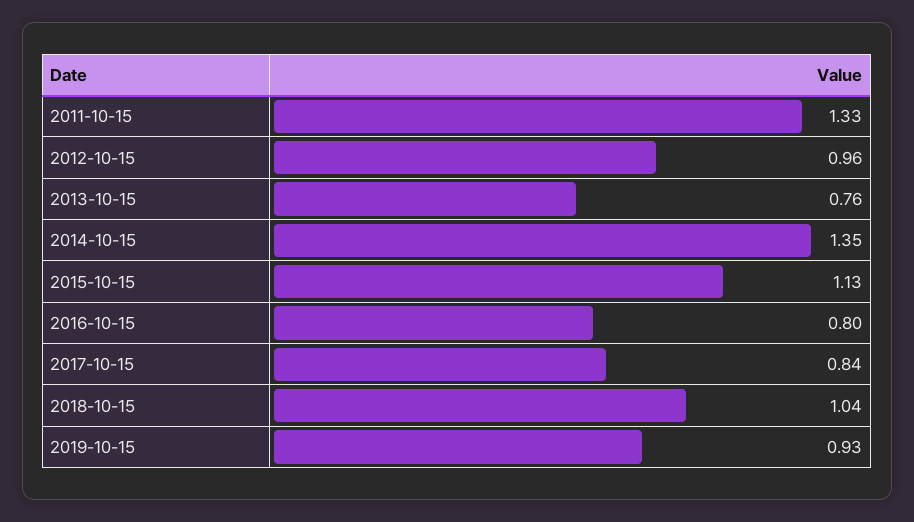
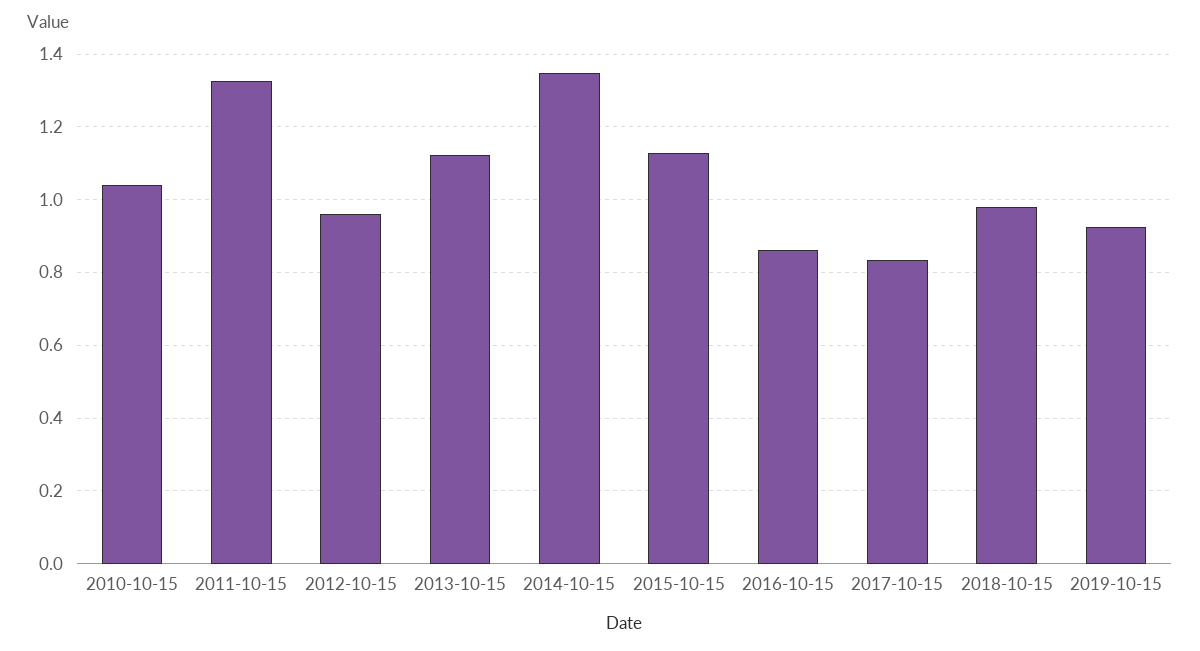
2013-10-15: 0.76 -> 1.12
2016-10-15: 0.8 -> 0.86
2018-10-15: 1.04 -> 0.98
2010-10-15: none -> 1.04

